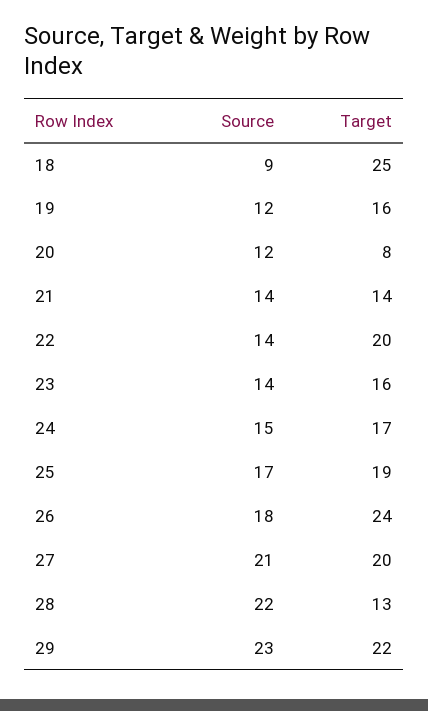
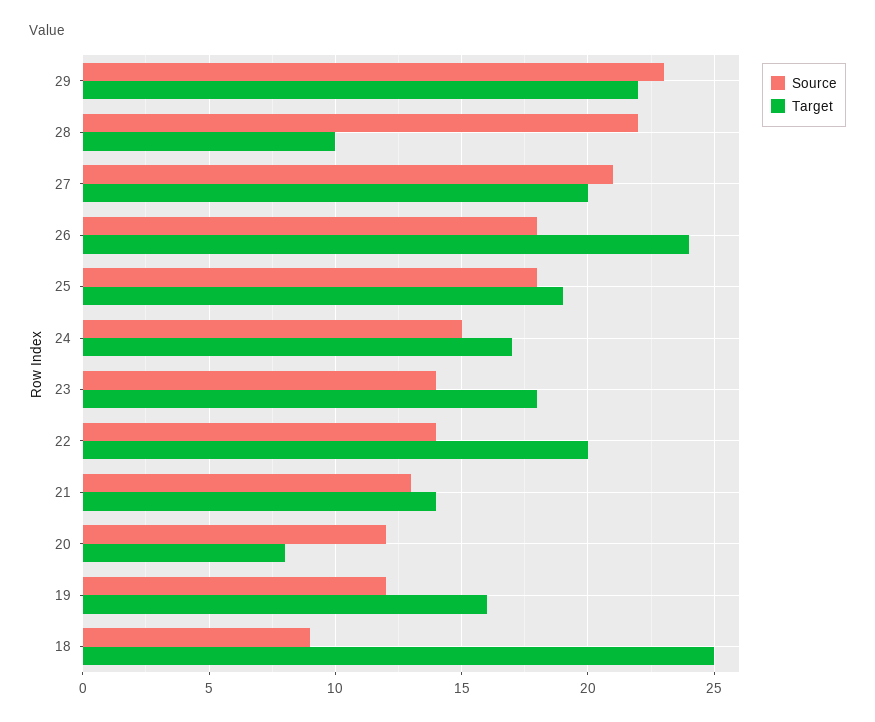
Source, 21: 14 -> 13
Target, 23: 16 -> 18
Source, 25: 17 -> 18
Target, 28: 13 -> 10

